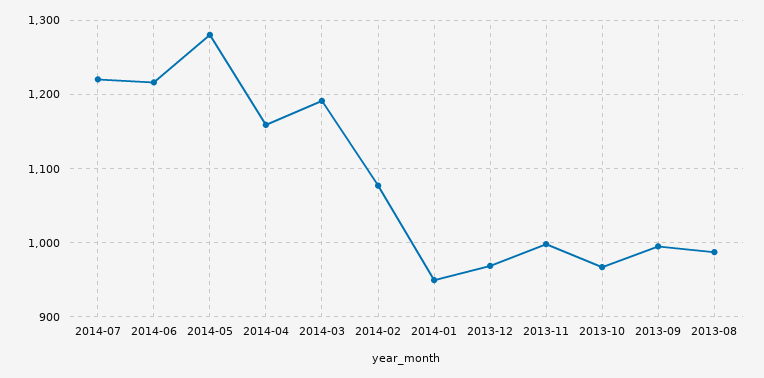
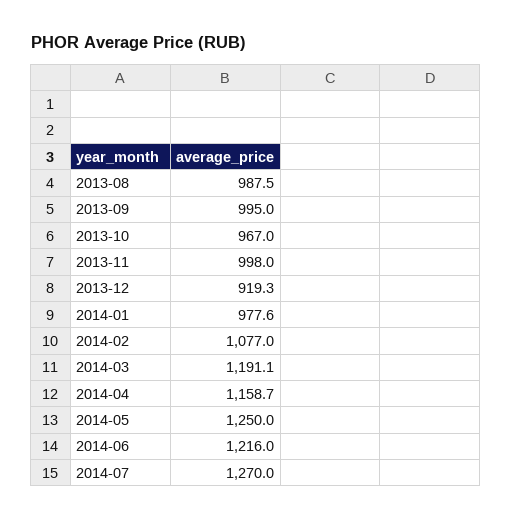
2014-07: 1220 -> 1270
2014-05: 1280 -> 1250
2014-01: 950 -> 977.6
2013-12: 970 -> 919.3

